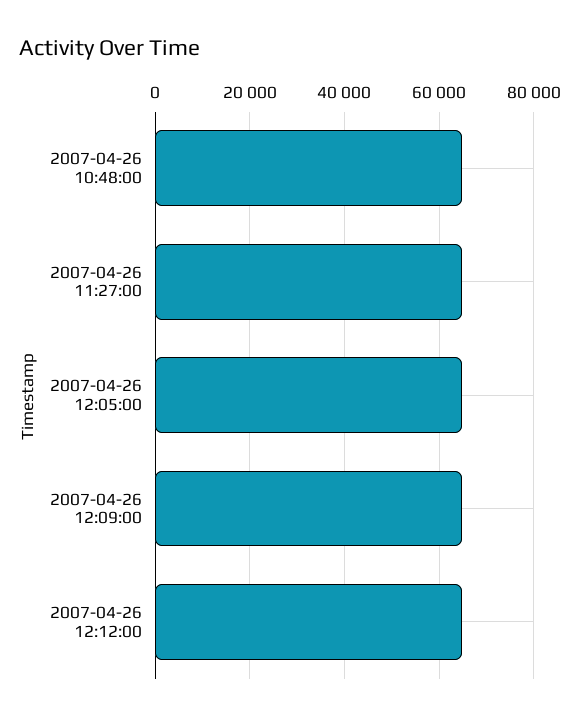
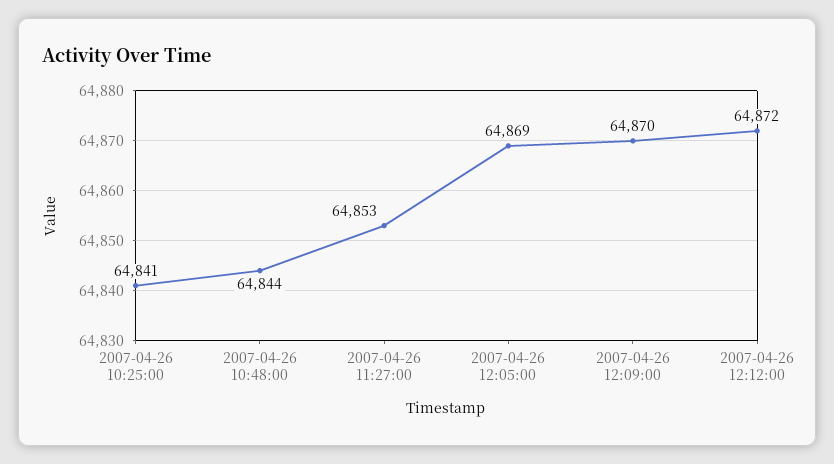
2007-04-26 10:25:00: none -> 64841

